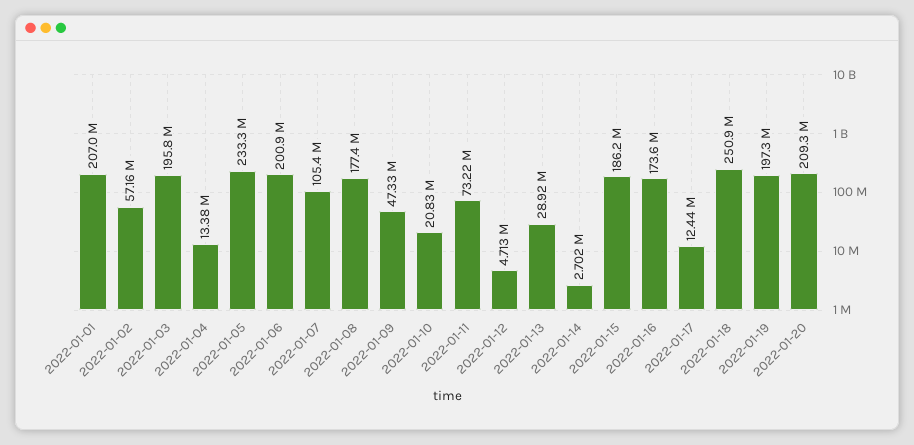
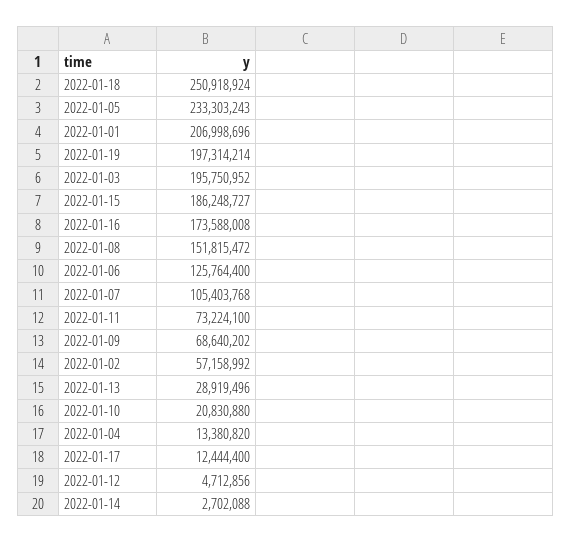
2022-01-06: 200900000 -> 125764400
2022-01-08: 177400000 -> 151815472
2022-01-09: 47330000 -> 68640202
2022-01-20: 209300000 -> none

